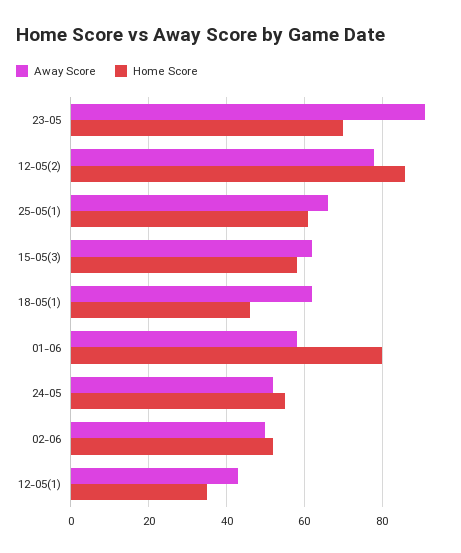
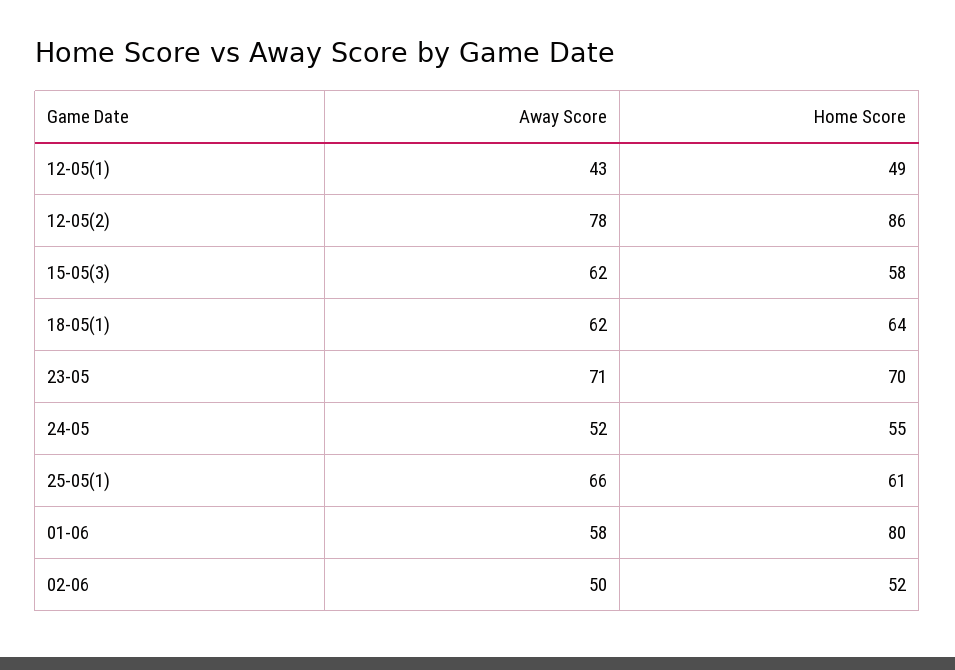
Away Score, 23-05: 90 -> 71
Home Score, 18-05(1): 45 -> 64
Home Score, 12-05(1): 35 -> 49

